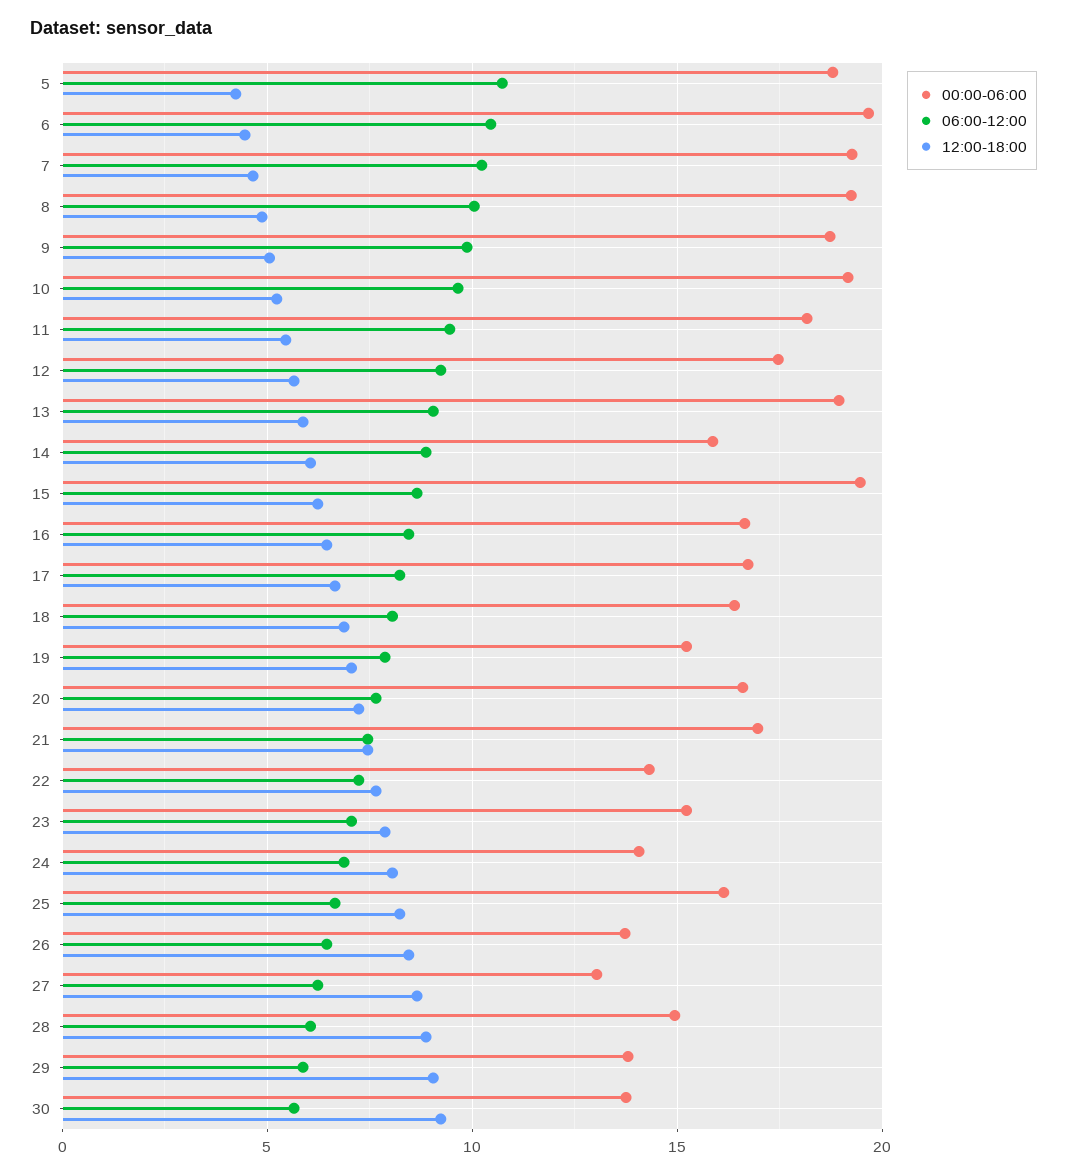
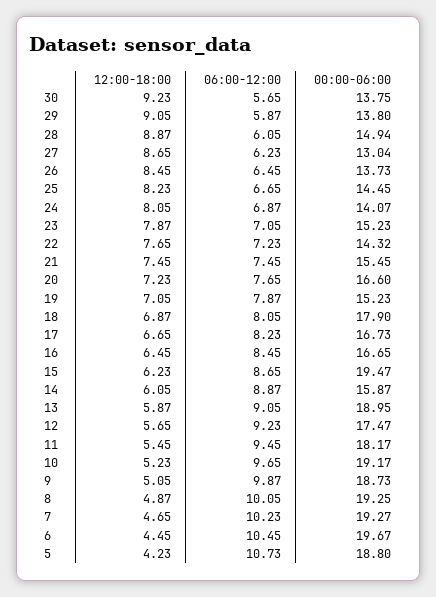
00:00-06:00, 18: 16.5 -> 17.9
00:00-06:00, 21: 17 -> 15.45
00:00-06:00, 25: 16 -> 14.45

